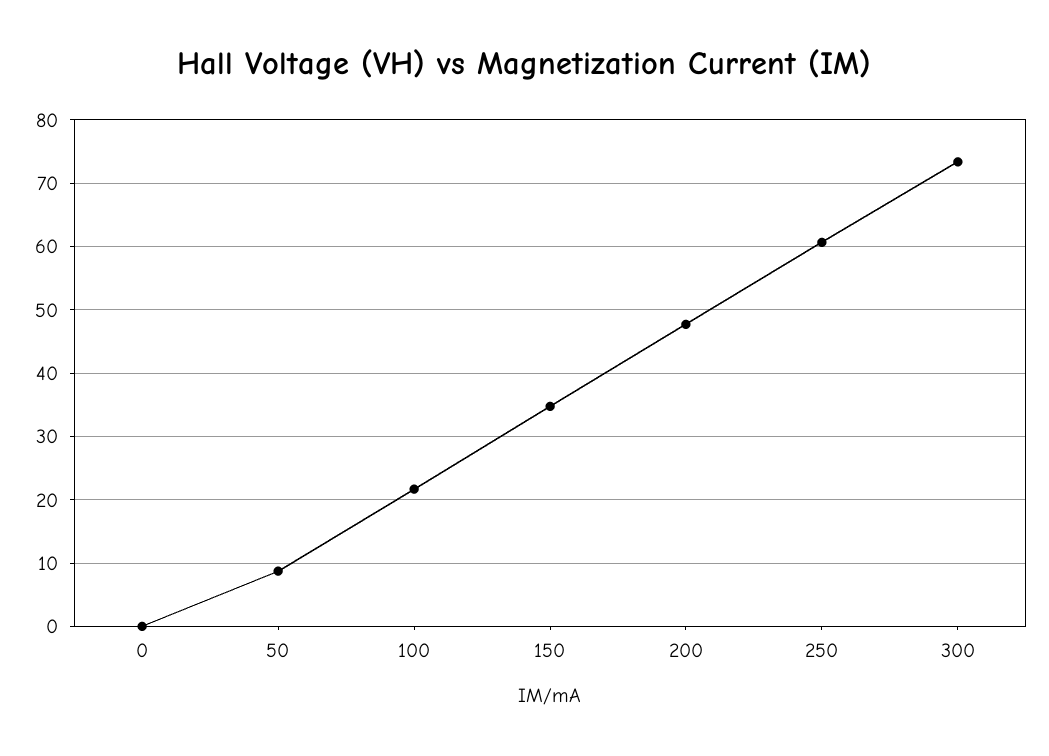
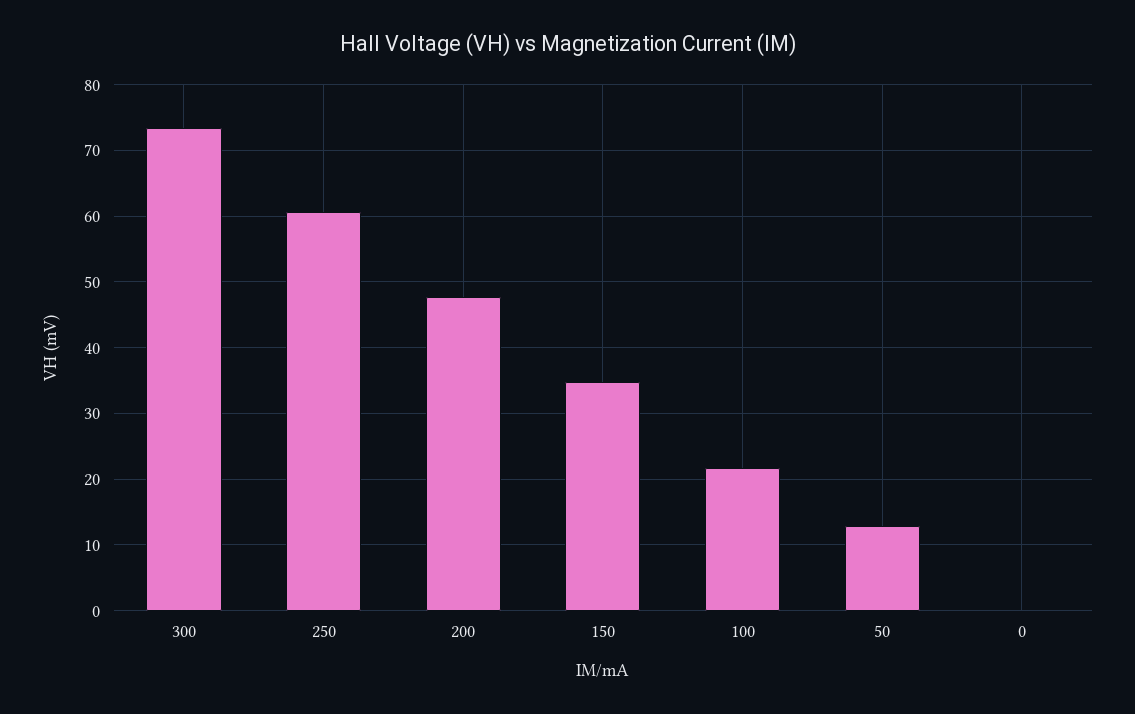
50: 9 -> 13

